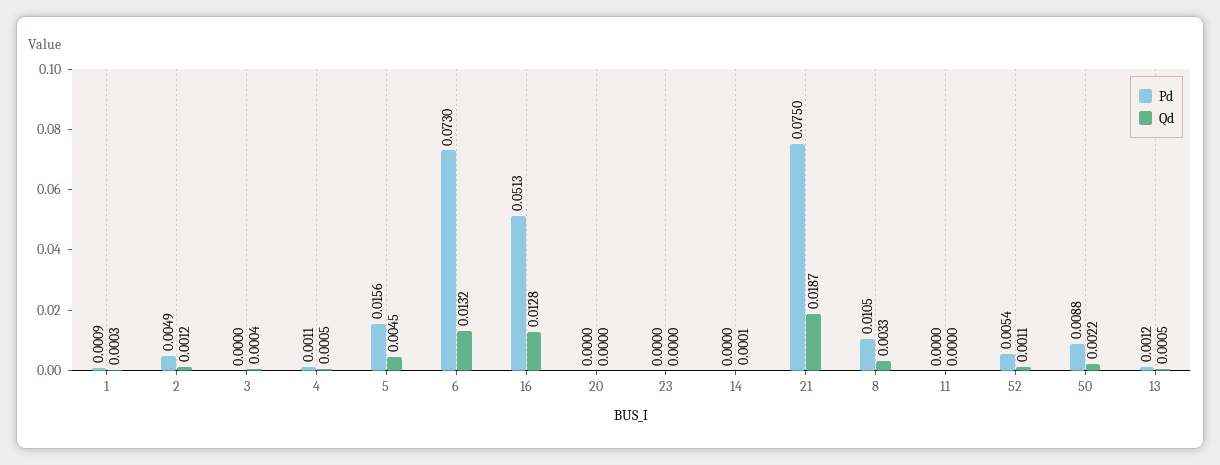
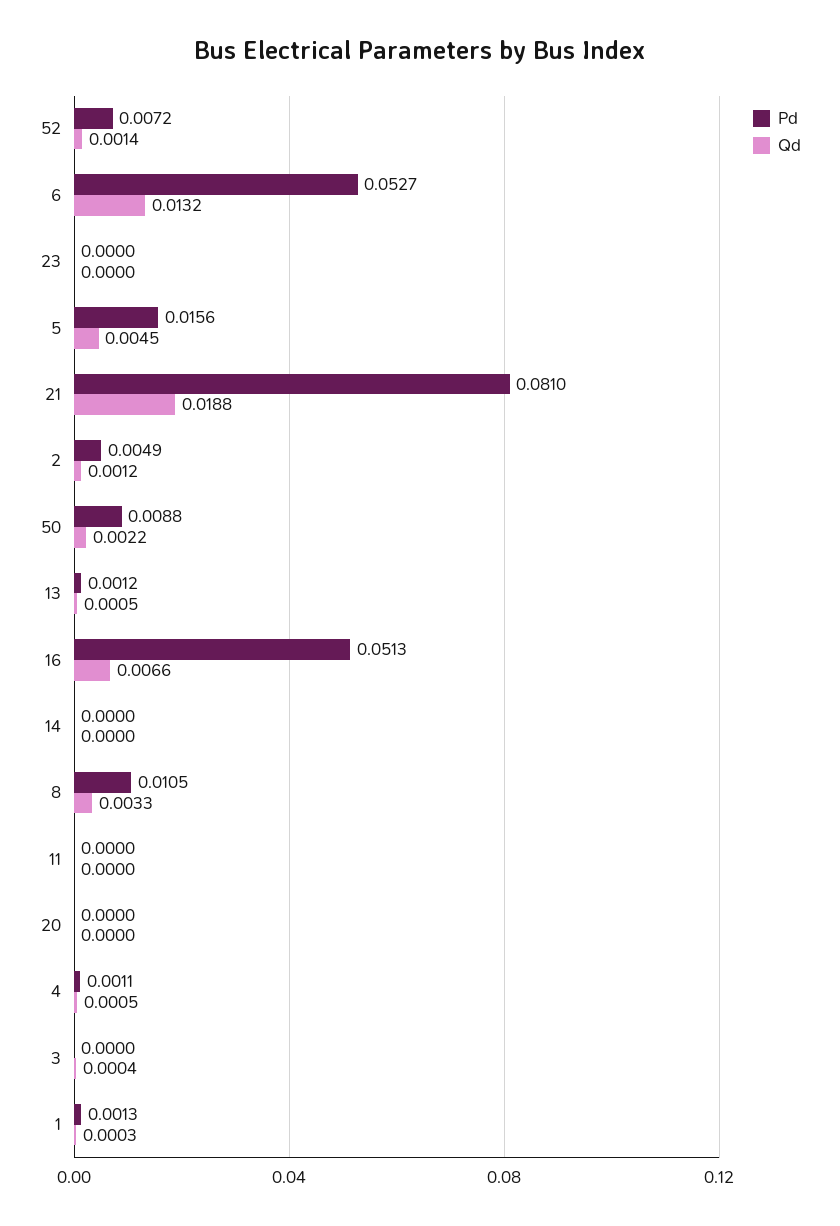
Pd, 1: 0.0009 -> 0.0013
Pd, 6: 0.073 -> 0.0527
Qd, 16: 0.0128 -> 0.0066
Qd, 14: 0.0001 -> 0
Pd, 21: 0.075 -> 0.081
Qd, 21: 0.0187 -> 0.0188
Pd, 52: 0.0054 -> 0.0072
Qd, 52: 0.0011 -> 0.0014

